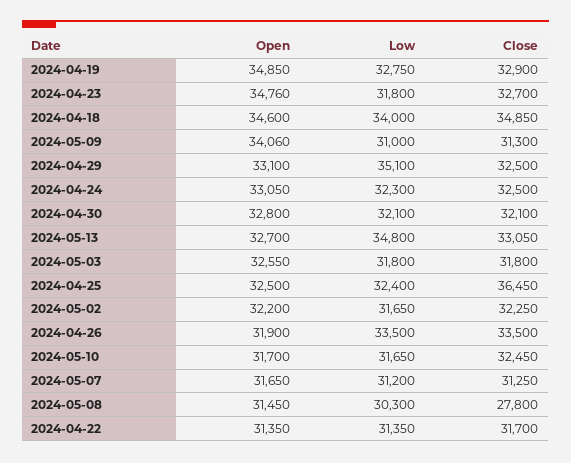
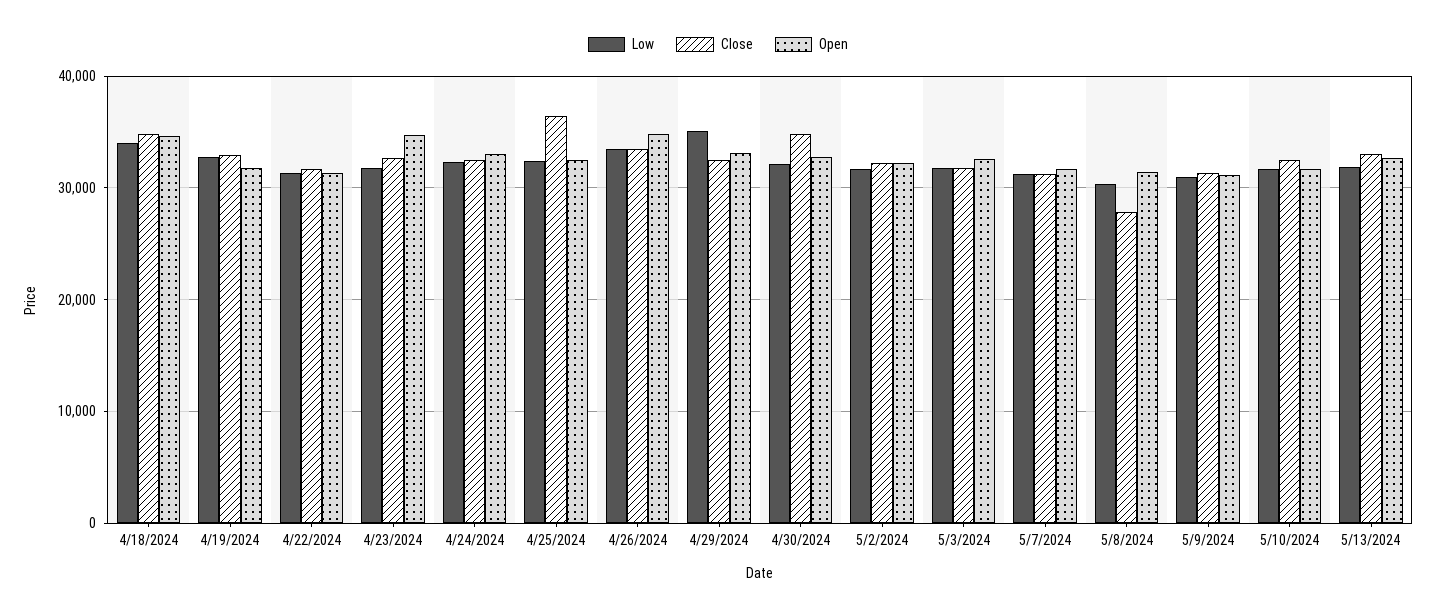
Open, 2024-04-19: 34850 -> 32000
Open, 2024-05-09: 34060 -> 31000
Close, 2024-04-30: 32100 -> 35000
Low, 2024-05-13: 34800 -> 32000
Open, 2024-04-26: 31900 -> 35000

